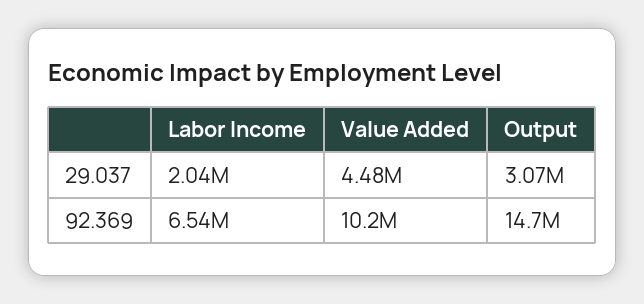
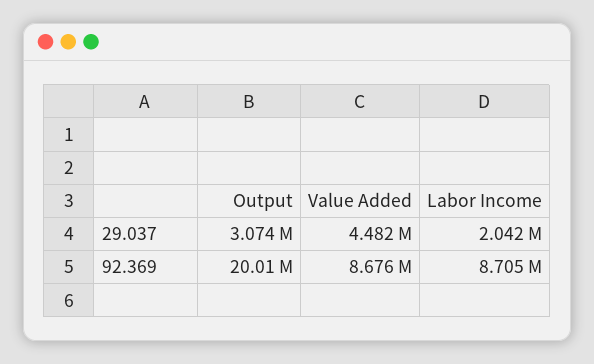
Labor Income, 92.369: 6540000 -> 8705000
Value Added, 92.369: 10200000 -> 8676000
Output, 92.369: 14700000 -> 20010000

